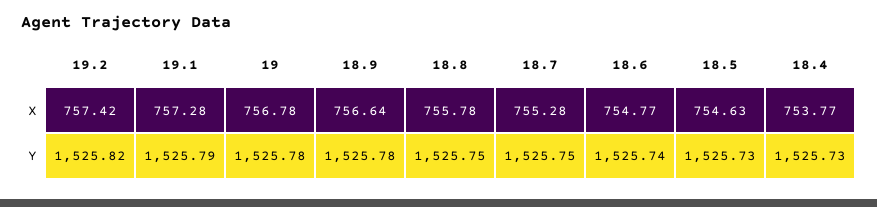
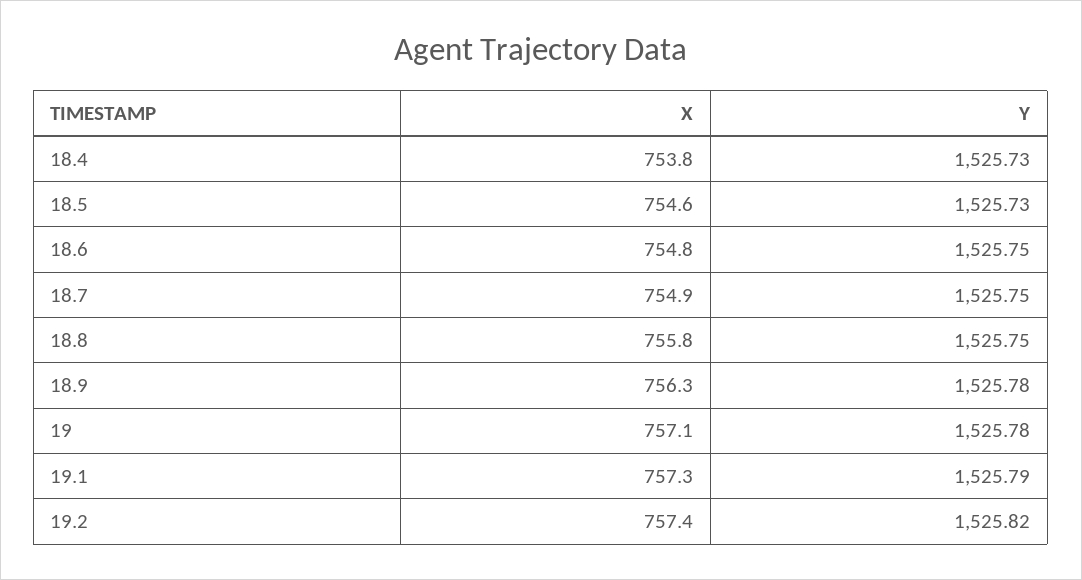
19, X: 756.78 -> 757.1
18.9, X: 756.64 -> 756.3
18.7, X: 755.28 -> 754.9
18.6, Y: 1525.74 -> 1525.75

